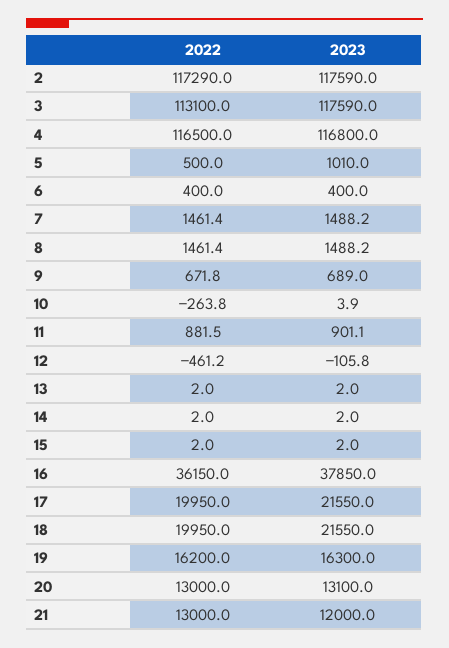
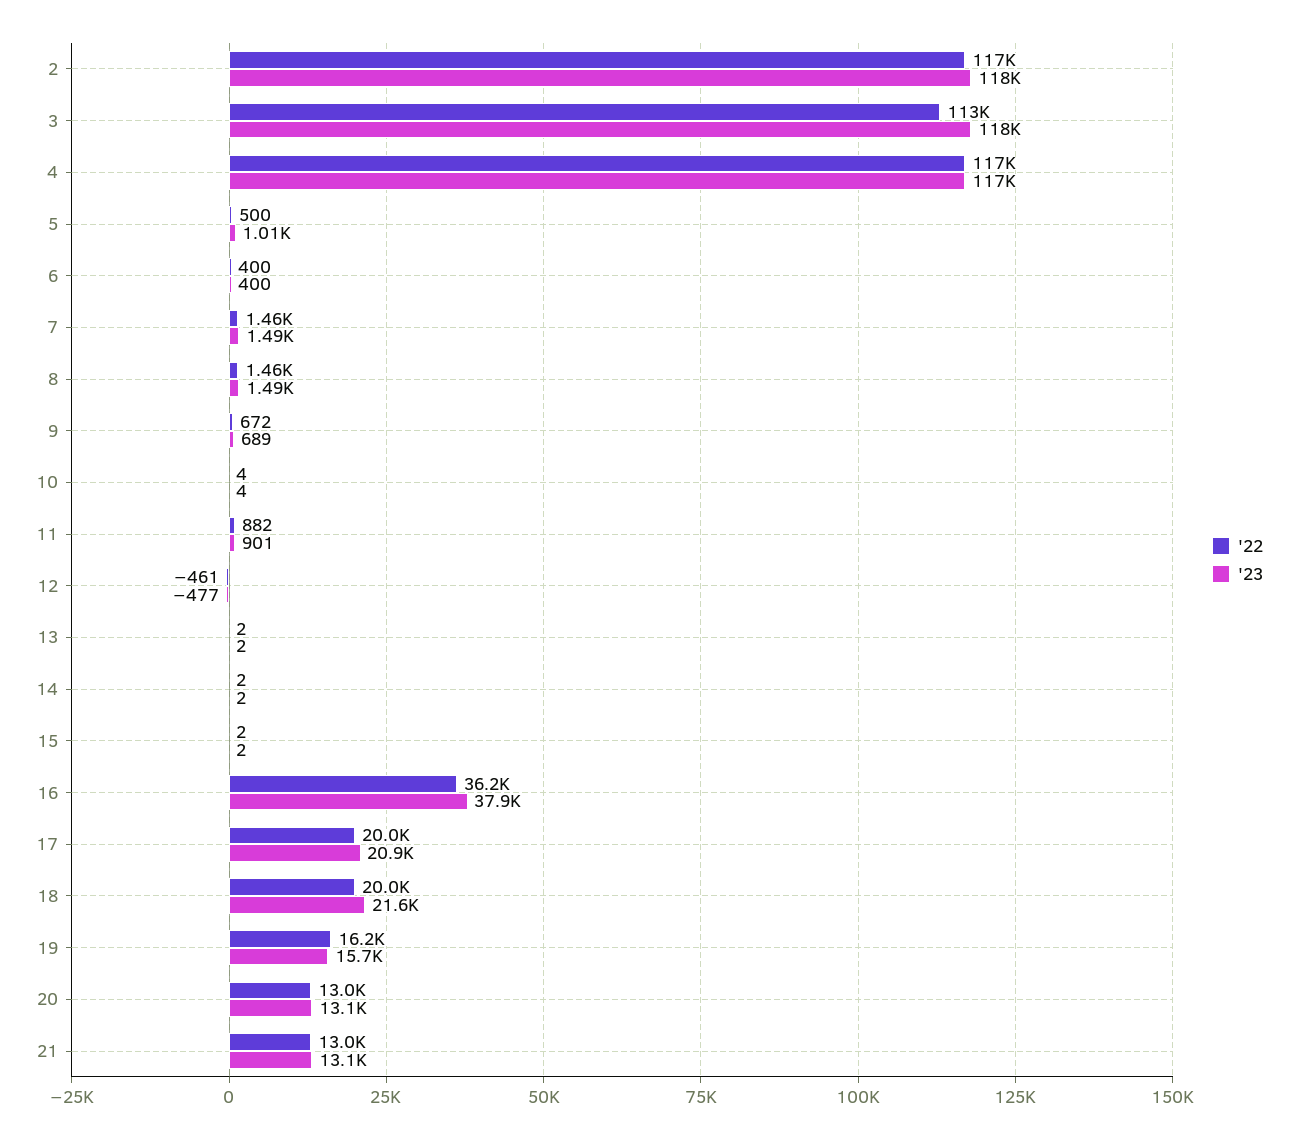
2022, 10: -263.8 -> 4
2023, 12: -105.8 -> -477
2023, 17: 21550 -> 20900
2023, 19: 16300 -> 15700
2023, 21: 12000 -> 13100

